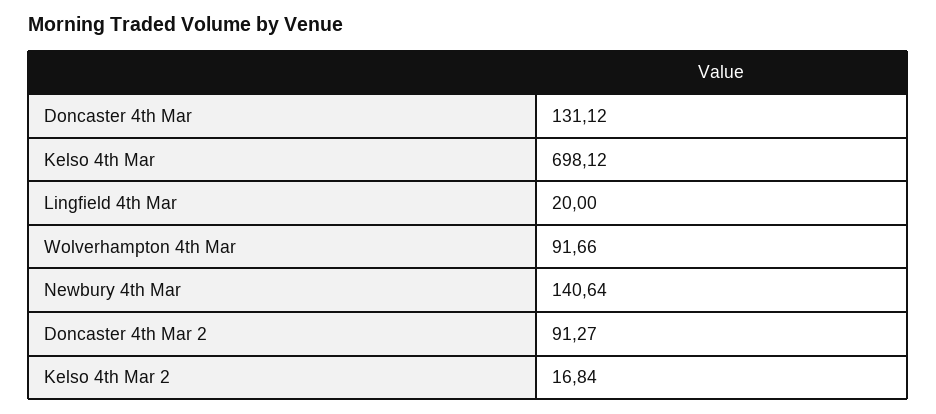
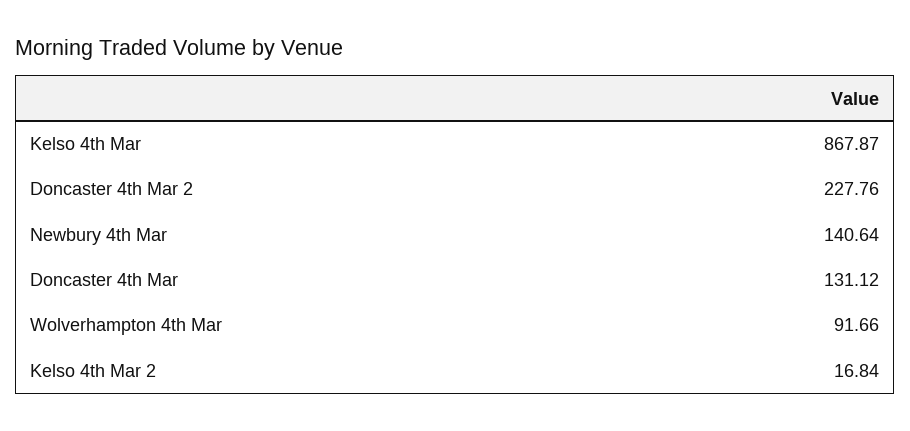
Kelso 4th Mar: 698.12 -> 867.87
Lingfield 4th Mar: 20 -> none
Doncaster 4th Mar 2: 91.27 -> 227.76

